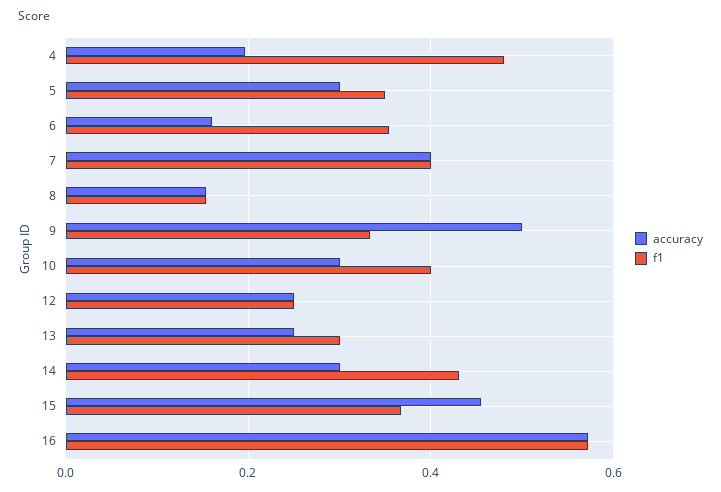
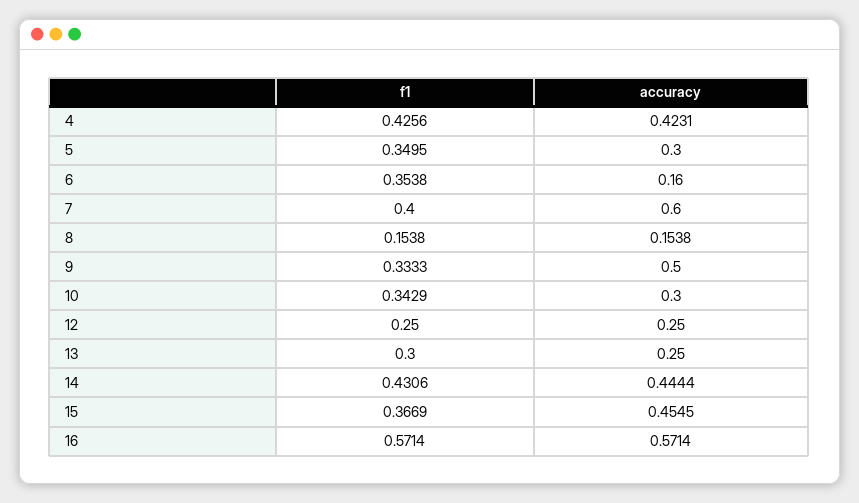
accuracy, 4: 0.2 -> 0.4231
f1, 4: 0.48 -> 0.4256
accuracy, 7: 0.4 -> 0.6
f1, 10: 0.4 -> 0.3429
accuracy, 14: 0.3 -> 0.4444

